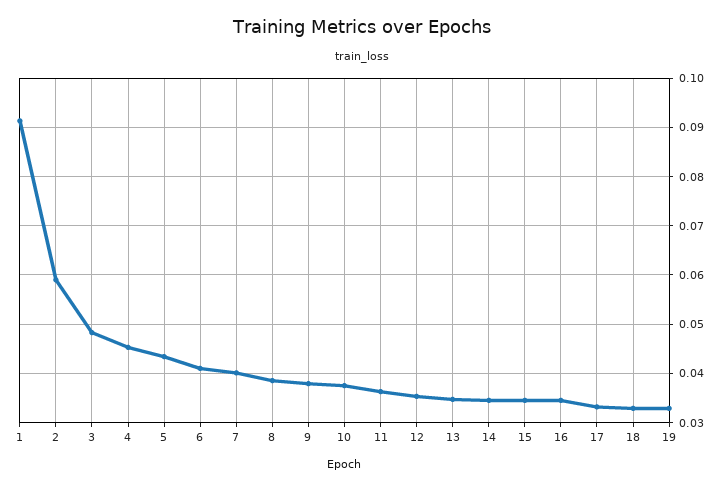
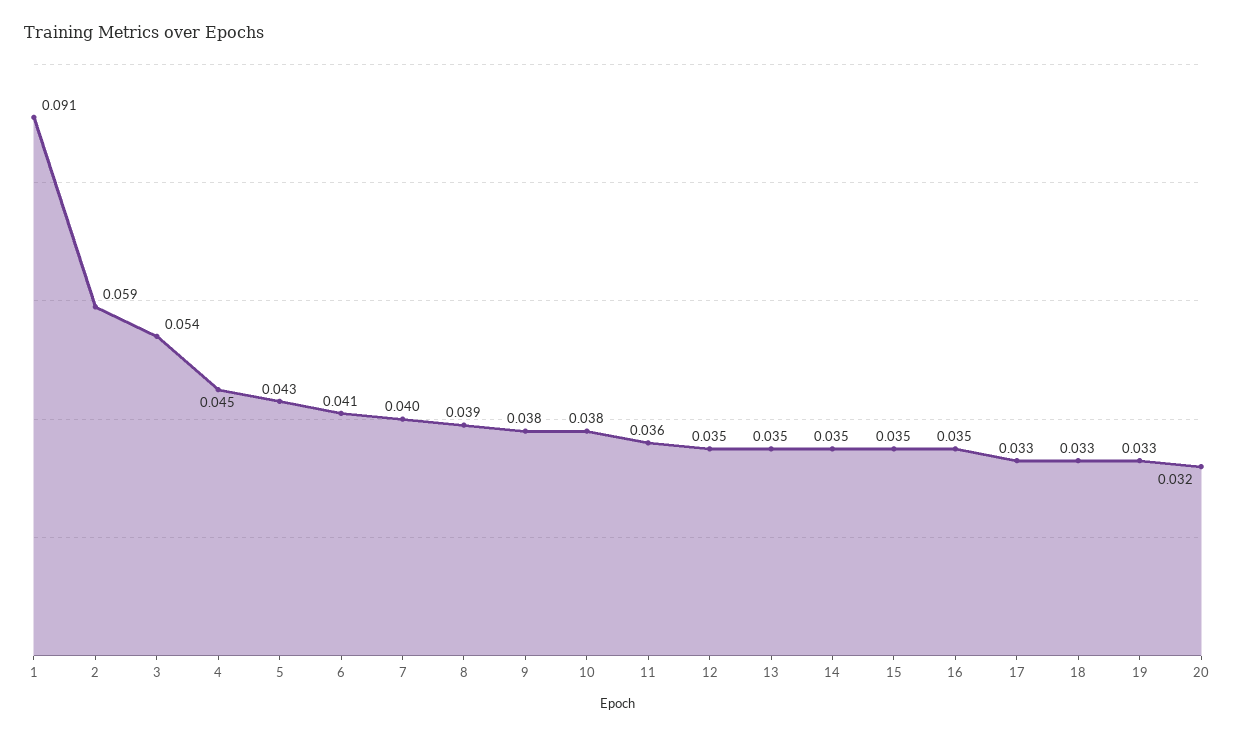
3: 0.048 -> 0.054
20: none -> 0.032

